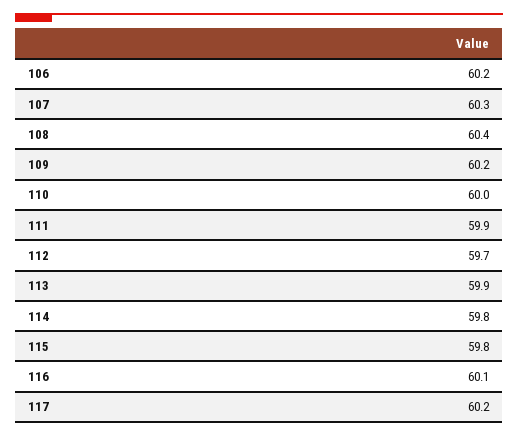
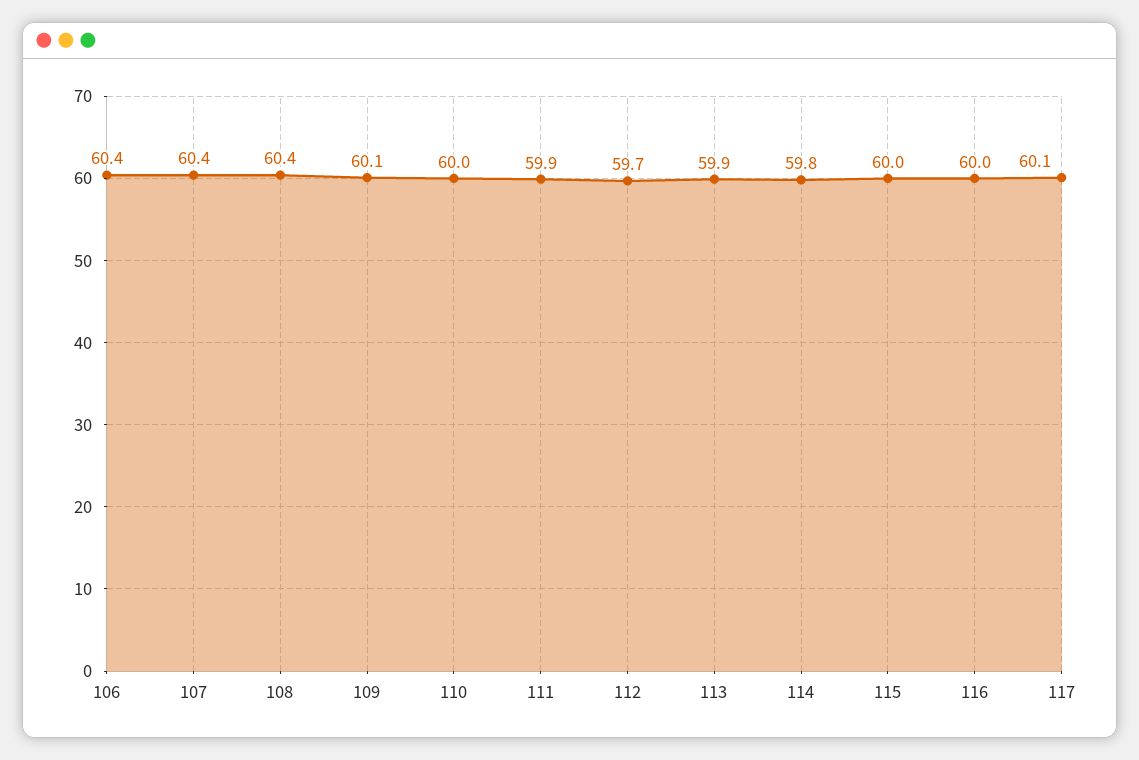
106: 60.2 -> 60.4
107: 60.3 -> 60.4
109: 60.2 -> 60.1
115: 59.8 -> 60
116: 60.1 -> 60
117: 60.2 -> 60.1

